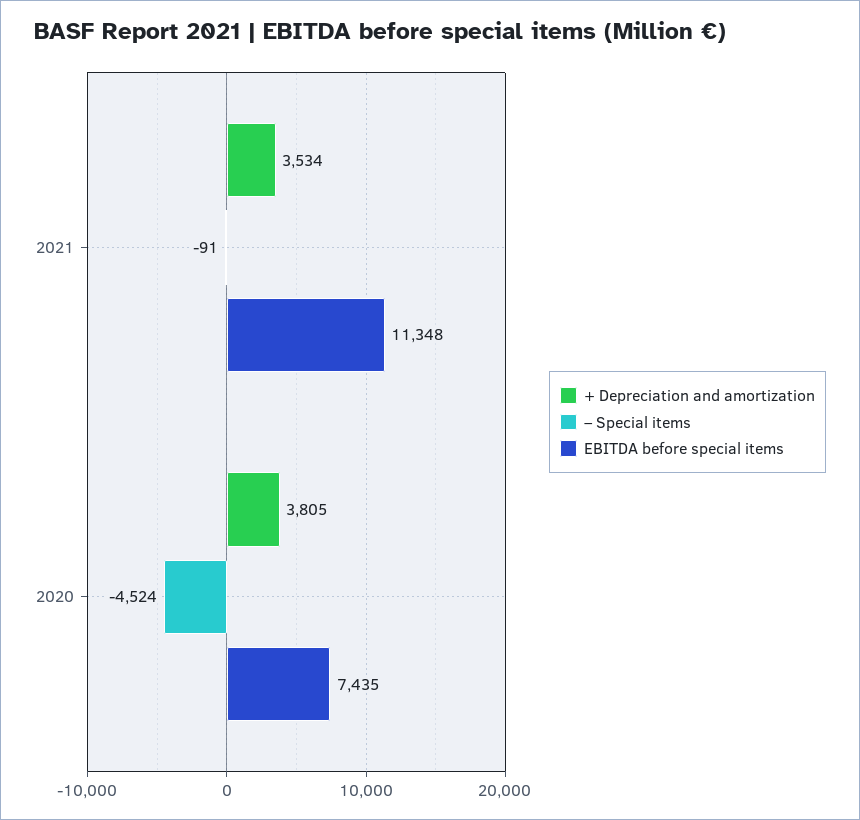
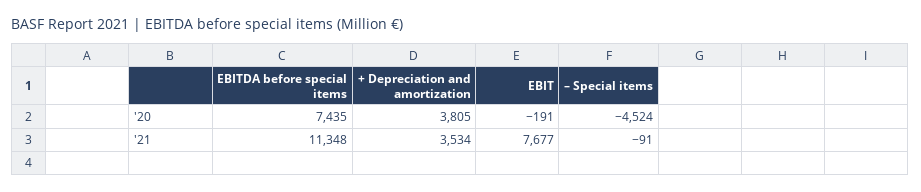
EBIT, 2020: none -> -191
EBIT, 2021: none -> 7677

